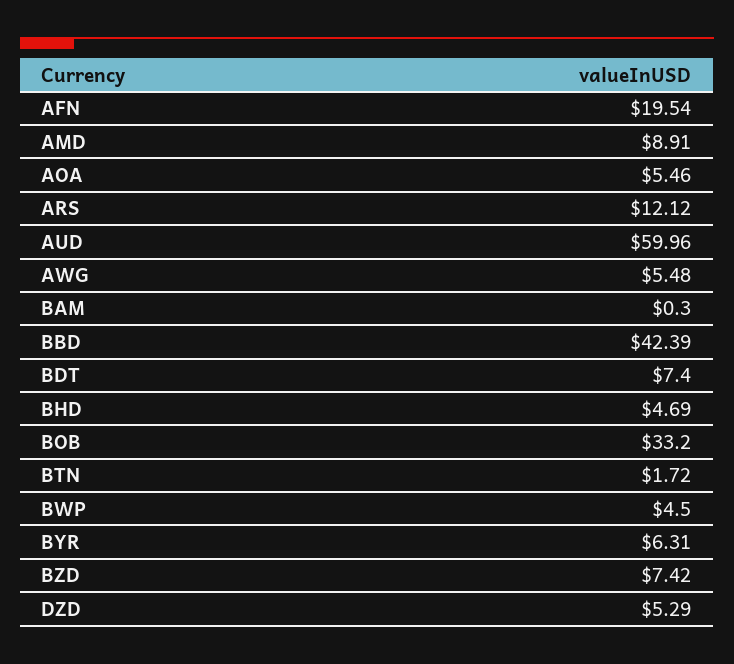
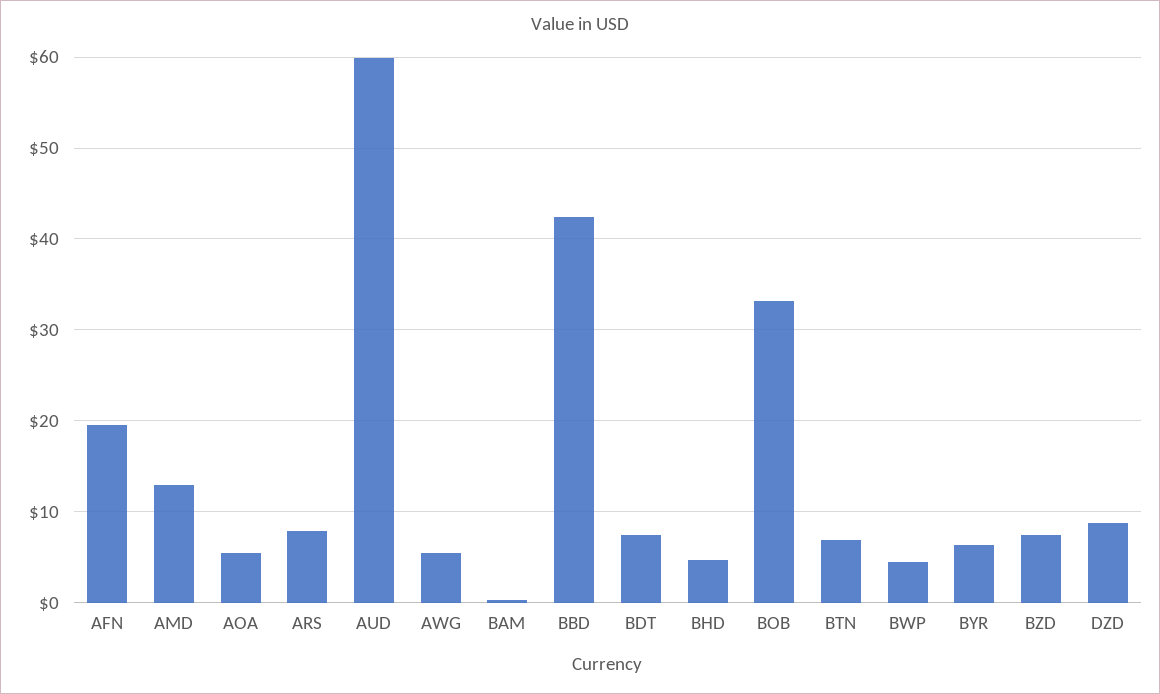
AMD: 8.91 -> 13
ARS: 12.12 -> 8
BTN: 1.72 -> 7
DZD: 5.29 -> 9

